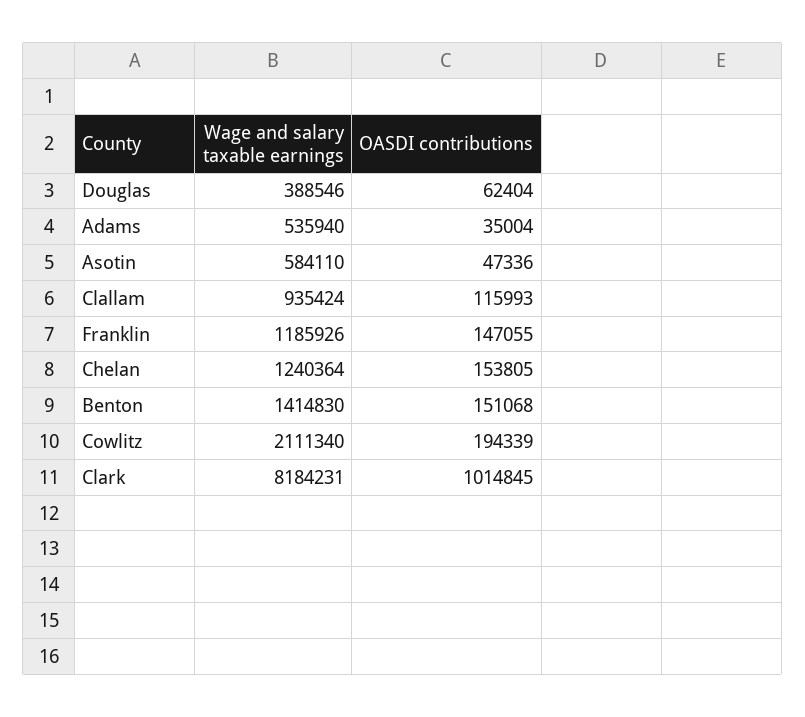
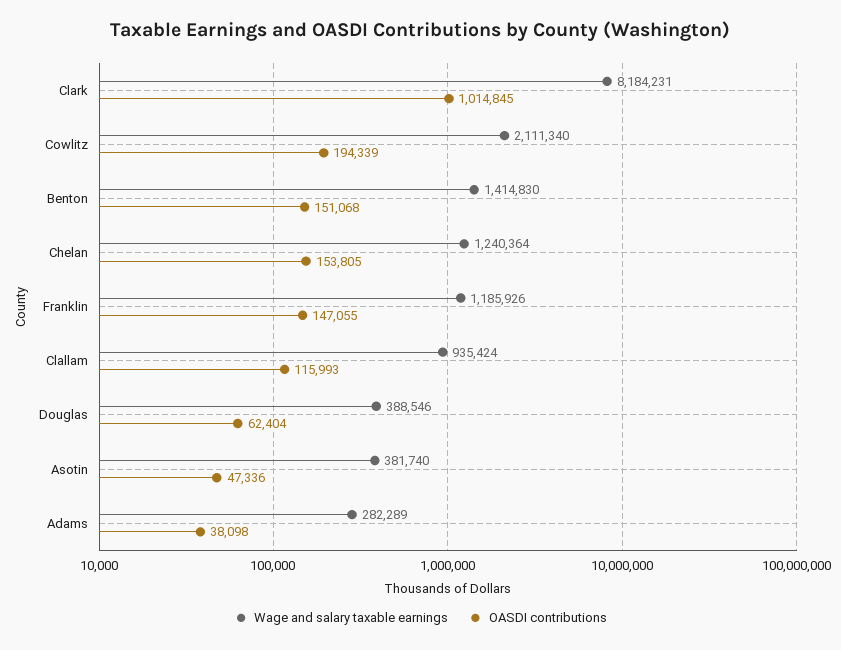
Wage and salary taxable earnings, Adams: 535940 -> 282289
OASDI contributions, Adams: 35004 -> 38098
Wage and salary taxable earnings, Asotin: 584110 -> 381740

